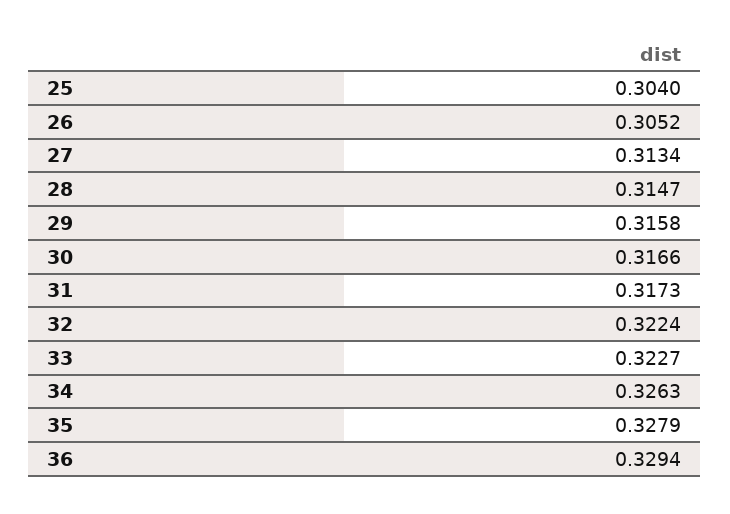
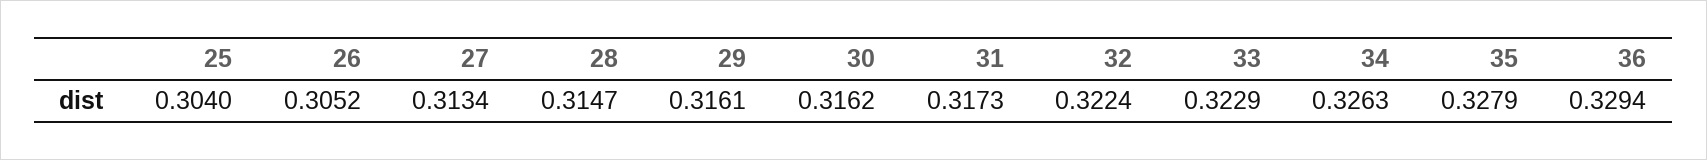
29: 0.3158 -> 0.3161
30: 0.3166 -> 0.3162
33: 0.3227 -> 0.3229

